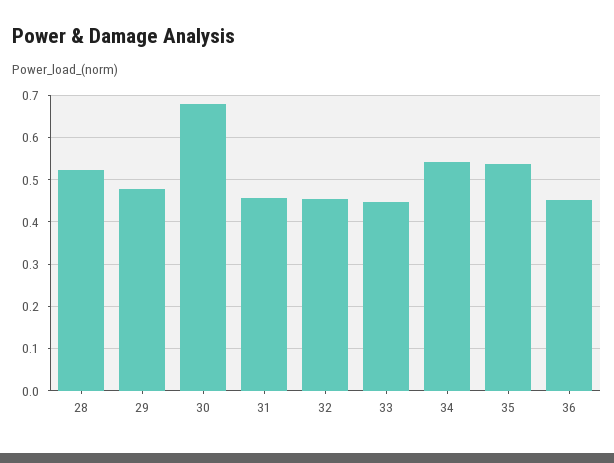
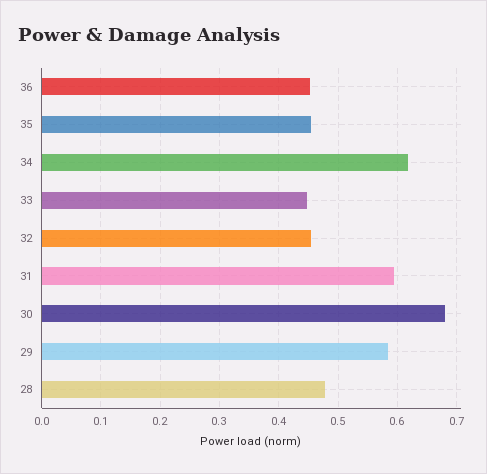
28: 0.52 -> 0.48
29: 0.48 -> 0.58
31: 0.46 -> 0.6
34: 0.54 -> 0.62
35: 0.54 -> 0.46

